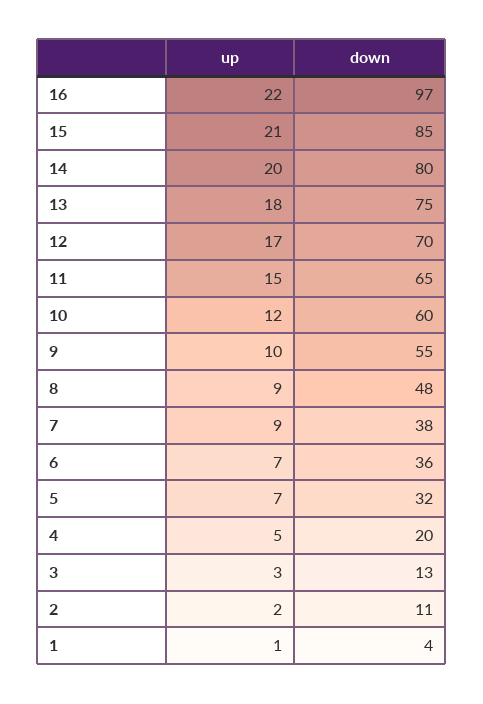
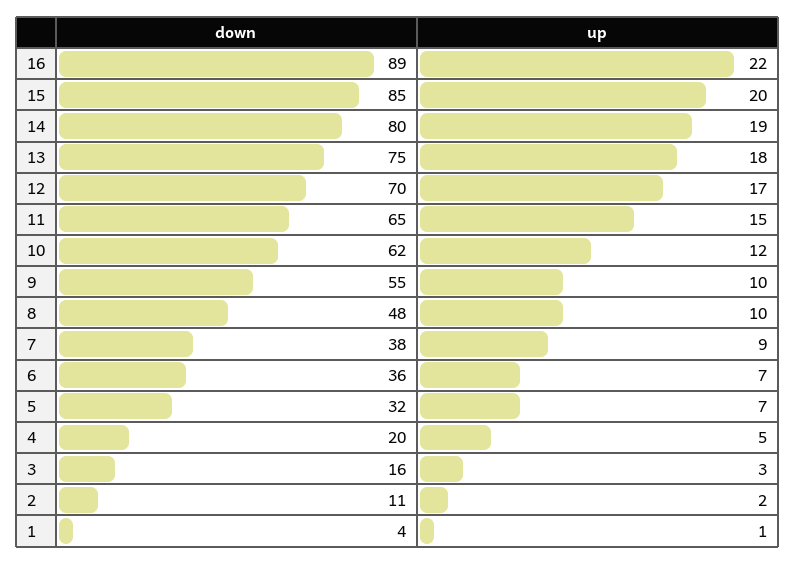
down, 16: 97 -> 89
up, 15: 21 -> 20
up, 14: 20 -> 19
down, 10: 60 -> 62
up, 8: 9 -> 10
down, 3: 13 -> 16

